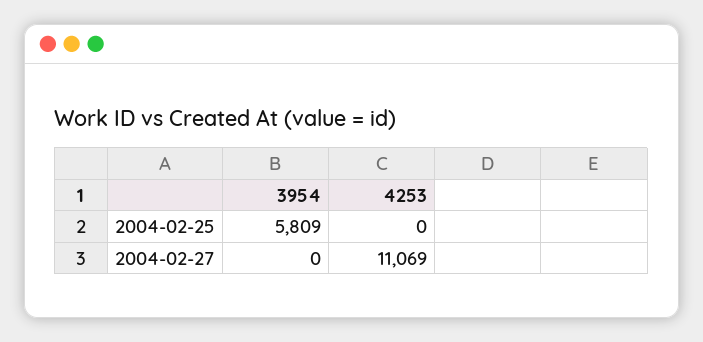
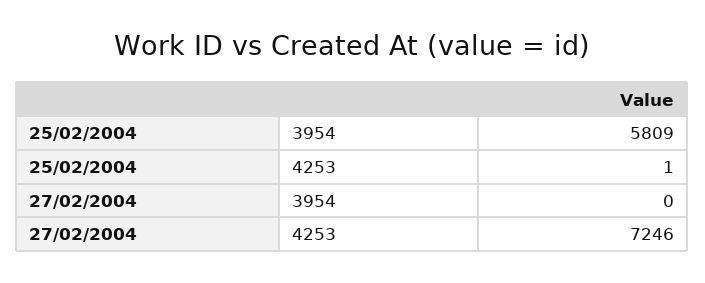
4253, 2004-02-25: 0 -> 1
4253, 2004-02-27: 11069 -> 7246

